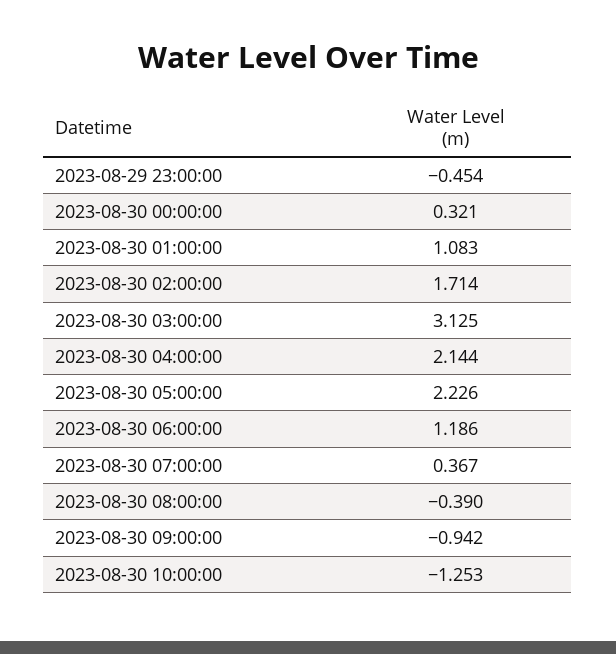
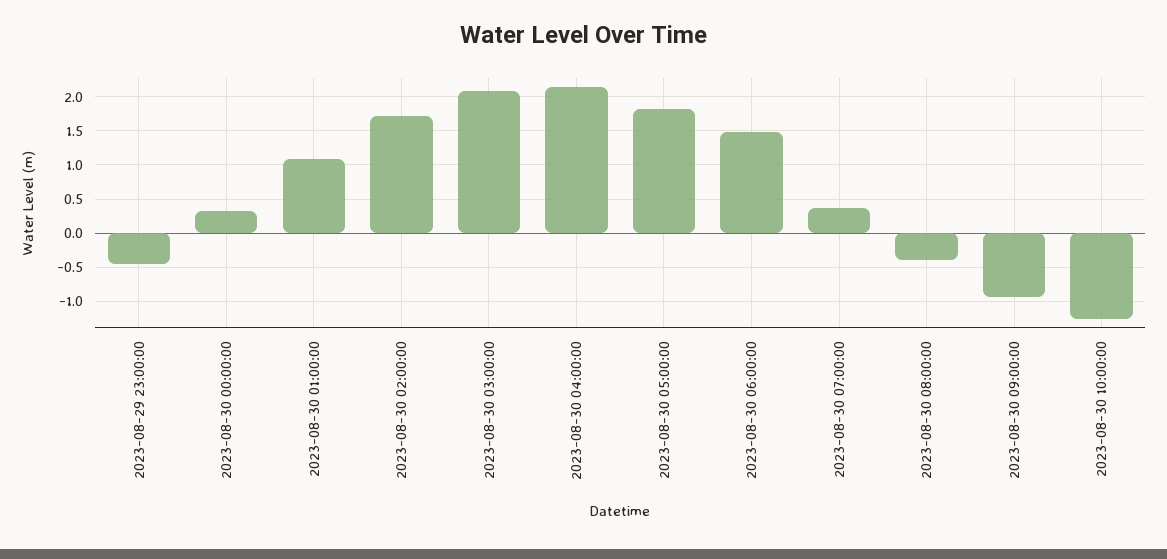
2023-08-30 03:00:00: 3.125 -> 2.1
2023-08-30 05:00:00: 2.226 -> 1.8
2023-08-30 06:00:00: 1.186 -> 1.5

